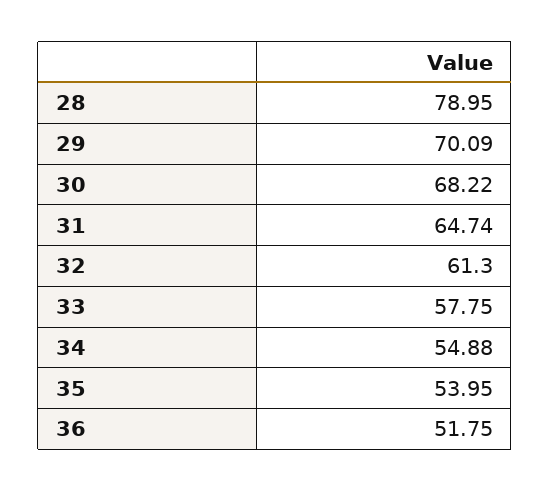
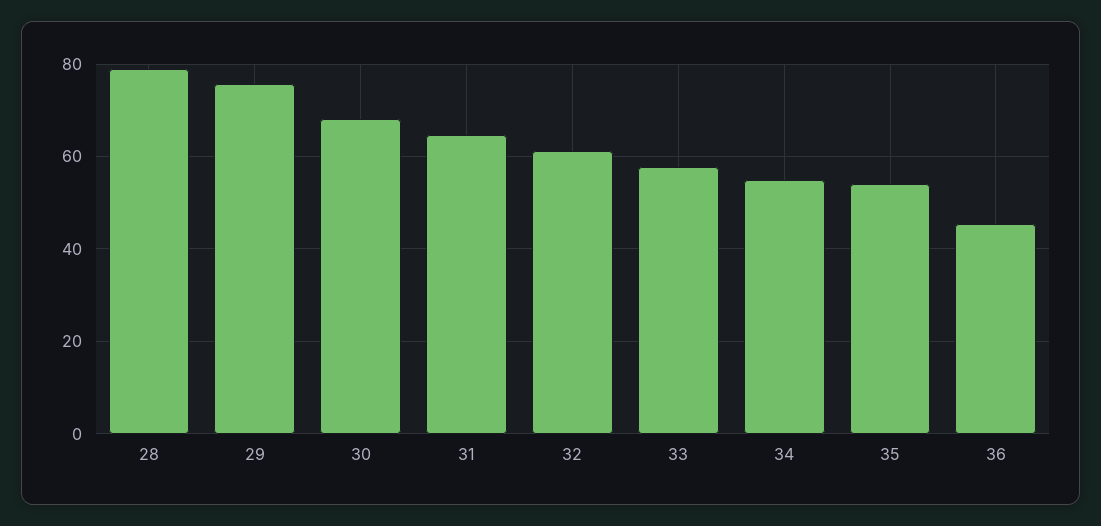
29: 70.09 -> 76
36: 51.75 -> 46

